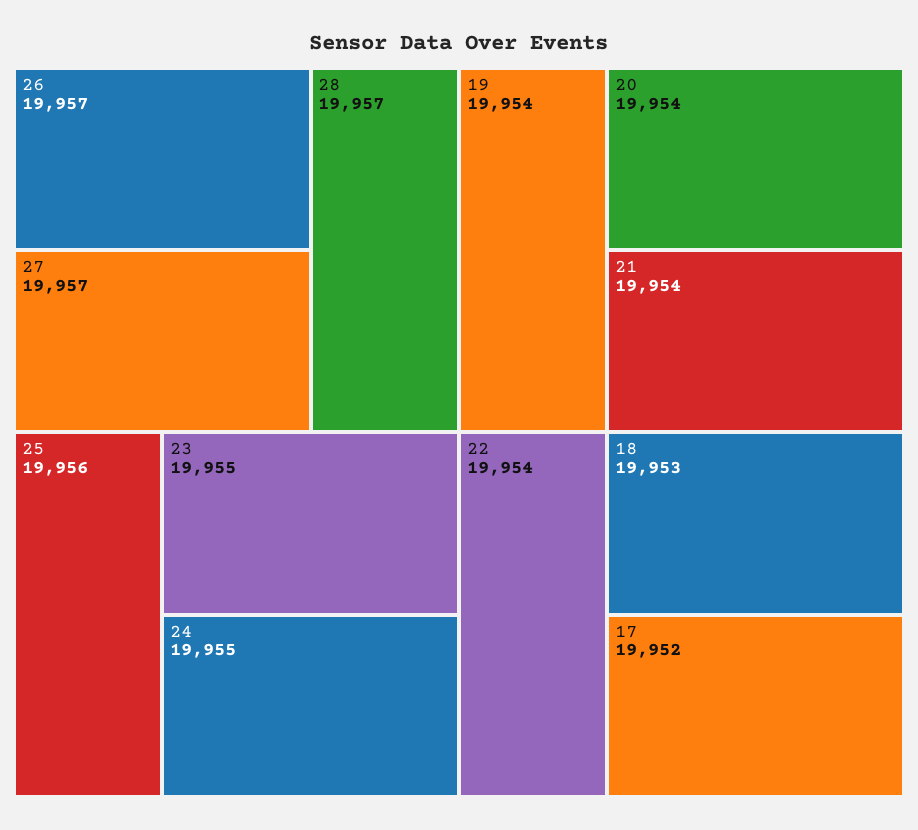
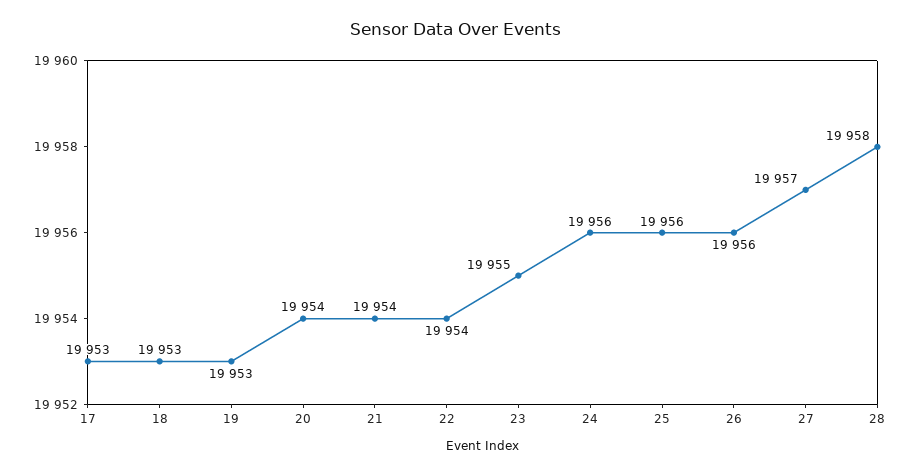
26: 19957 -> 19956
28: 19957 -> 19958
24: 19955 -> 19956
19: 19954 -> 19953
17: 19952 -> 19953

